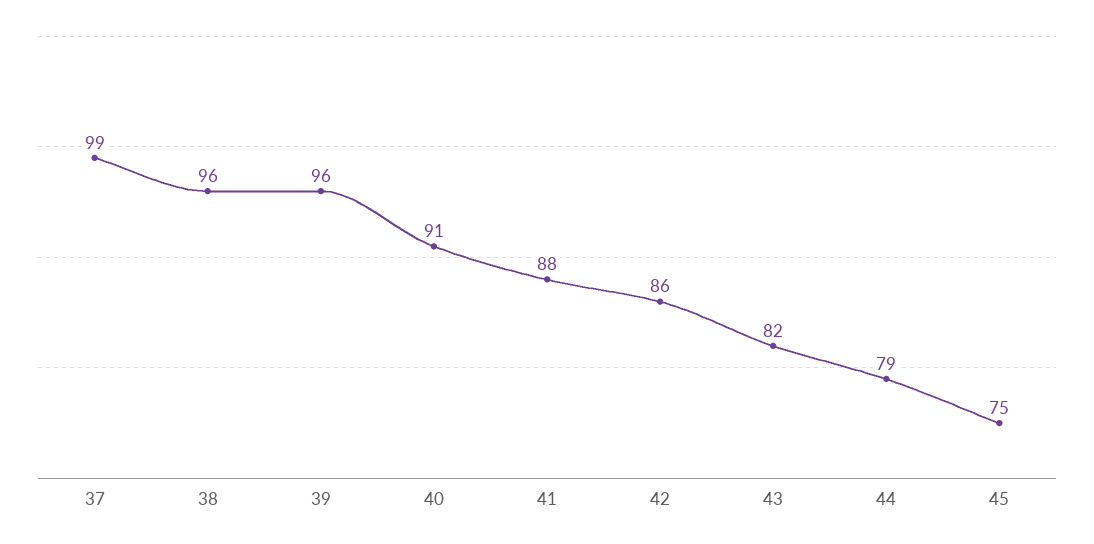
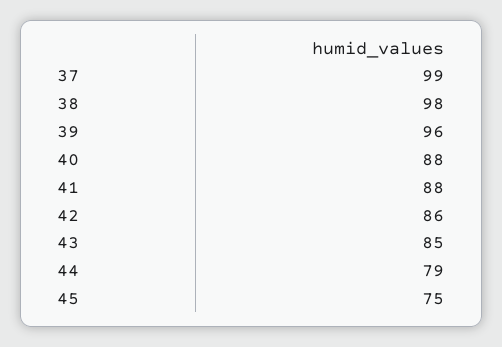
38: 96 -> 98
40: 91 -> 88
43: 82 -> 85

